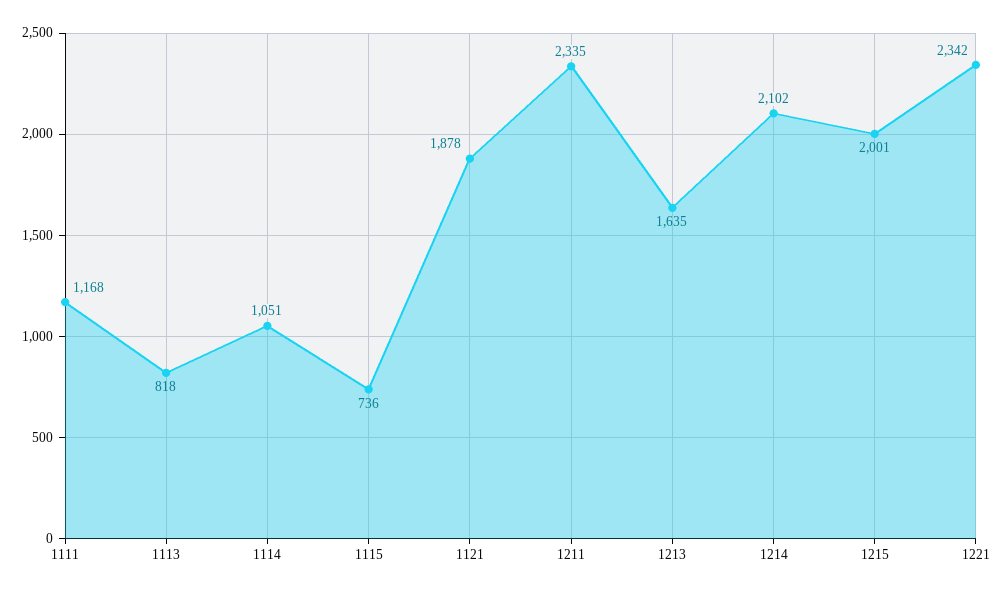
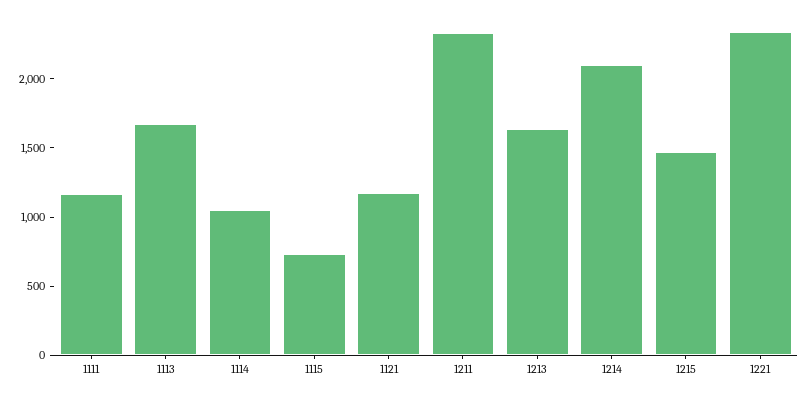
1113: 818 -> 1700
1121: 1878 -> 1200
1215: 2001 -> 1500

